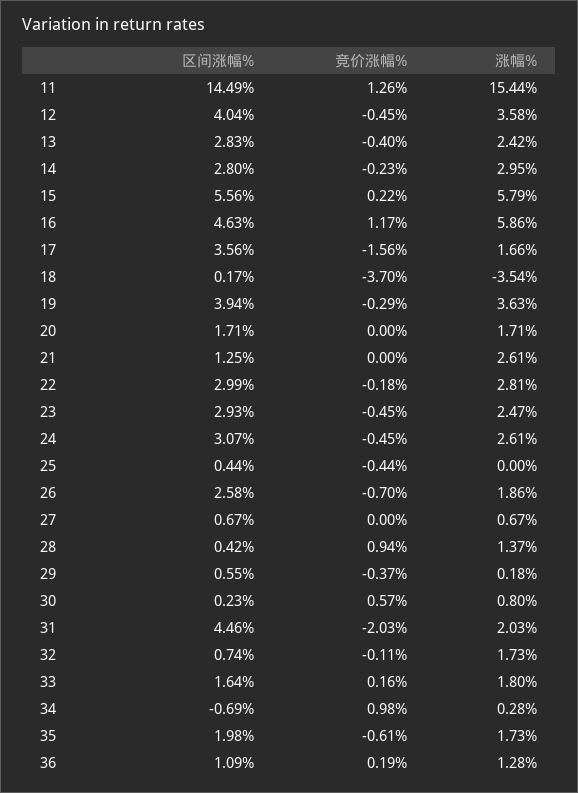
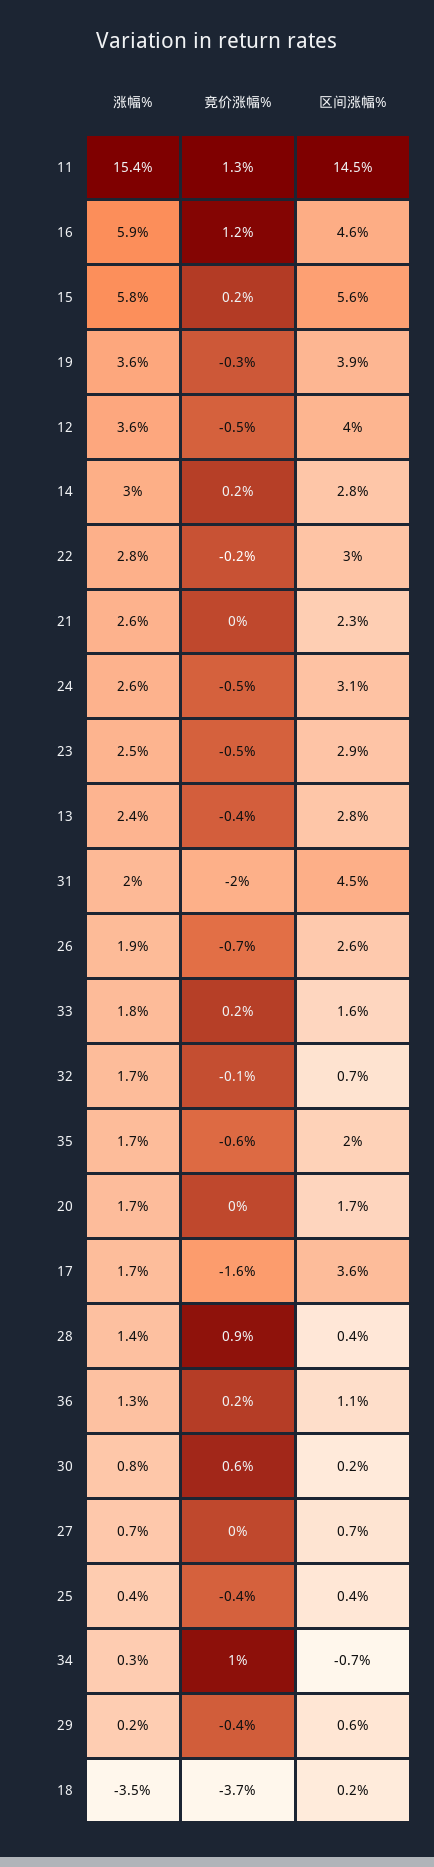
竞价涨幅%, 14: -0.23 -> 0.2
区间涨幅%, 21: 1.25 -> 2.3
涨幅%, 25: 0 -> 0.4

